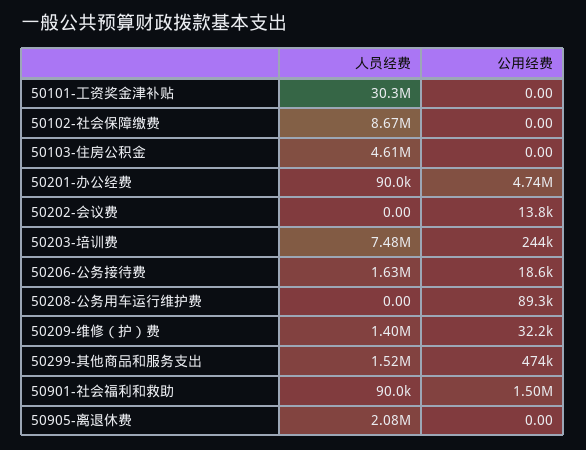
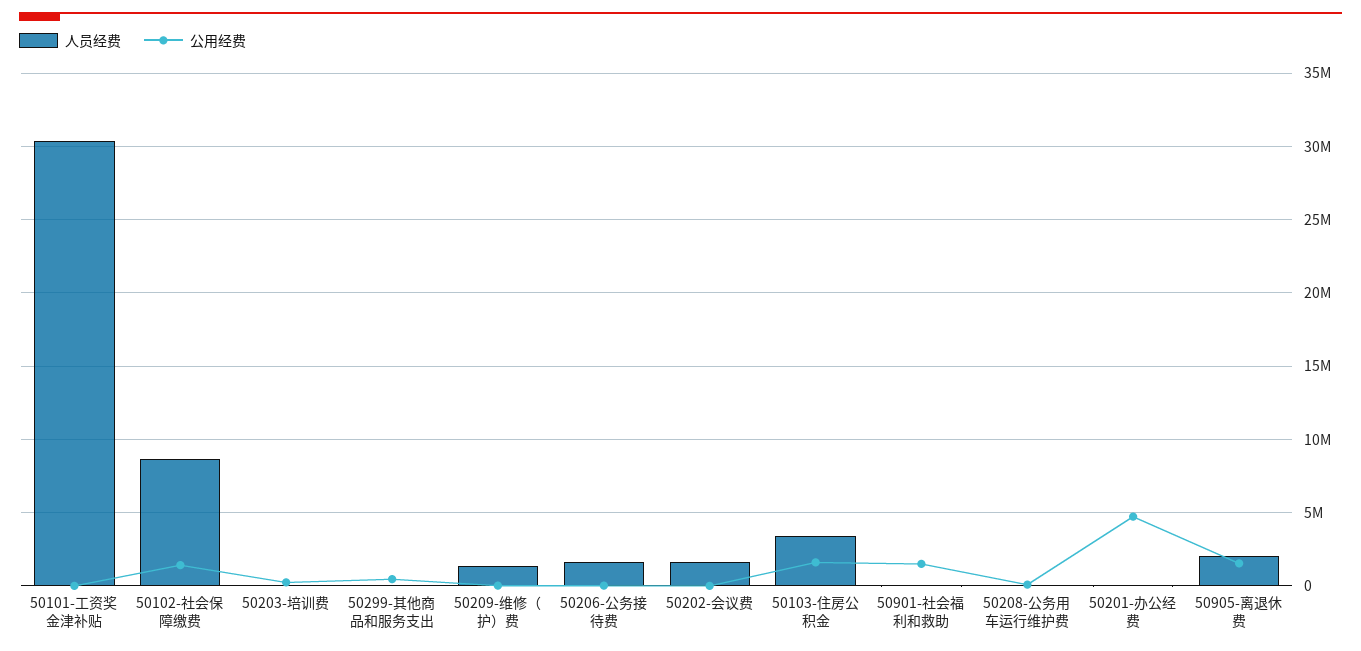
公用经费, 50102-社会保障缴费: 0 -> 1500000
人员经费, 50103-住房公积金: 4610000 -> 3500000
公用经费, 50103-住房公积金: 0 -> 1500000
人员经费, 50202-会议费: 0 -> 1500000
人员经费, 50203-培训费: 7480000 -> 0
人员经费, 50299-其他商品和服务支出: 1520000 -> 0
公用经费, 50905-离退休费: 0 -> 1500000

